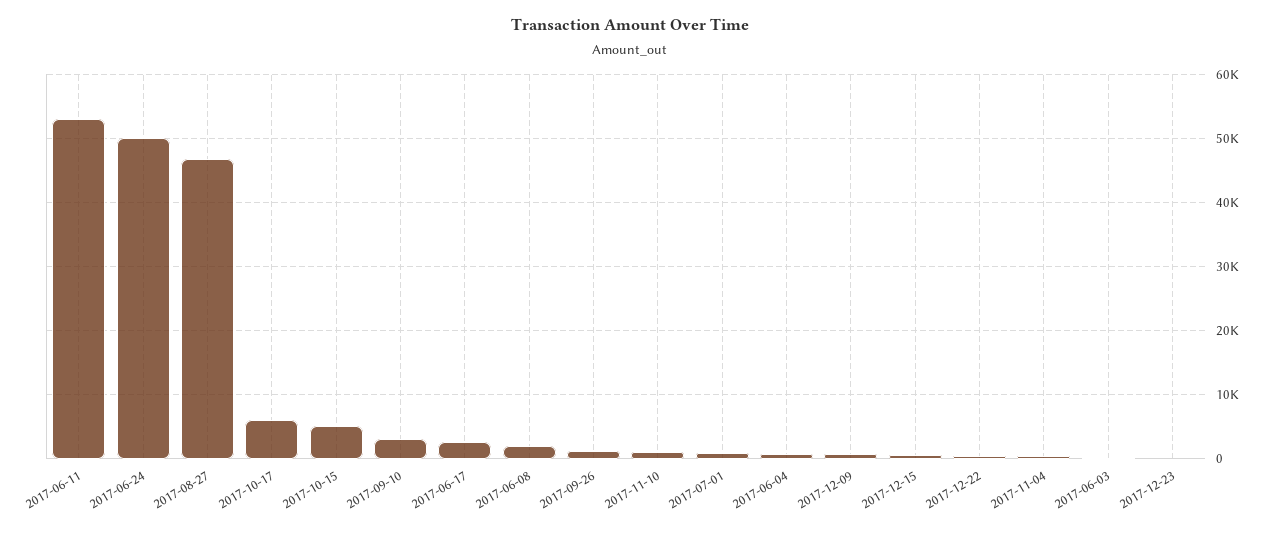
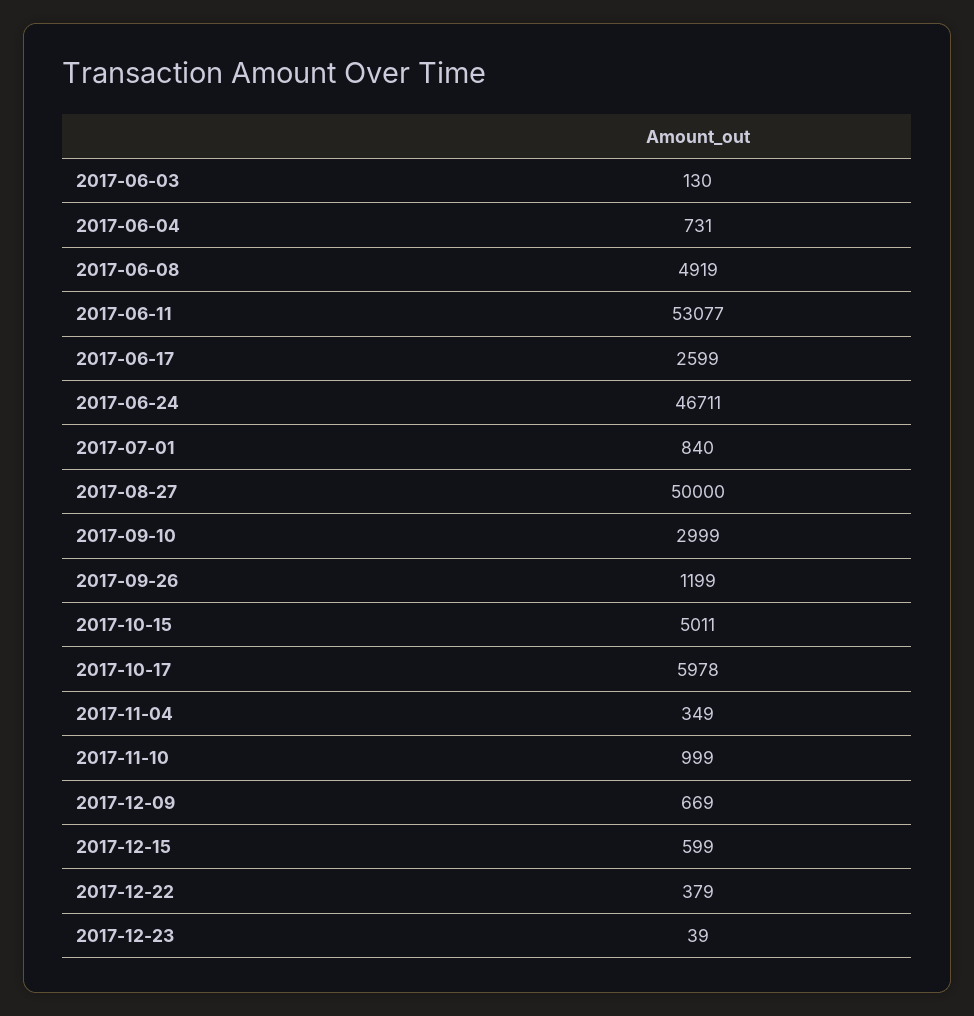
2017-06-24: 50000 -> 46711
2017-08-27: 47000 -> 50000
2017-06-08: 2000 -> 4919

